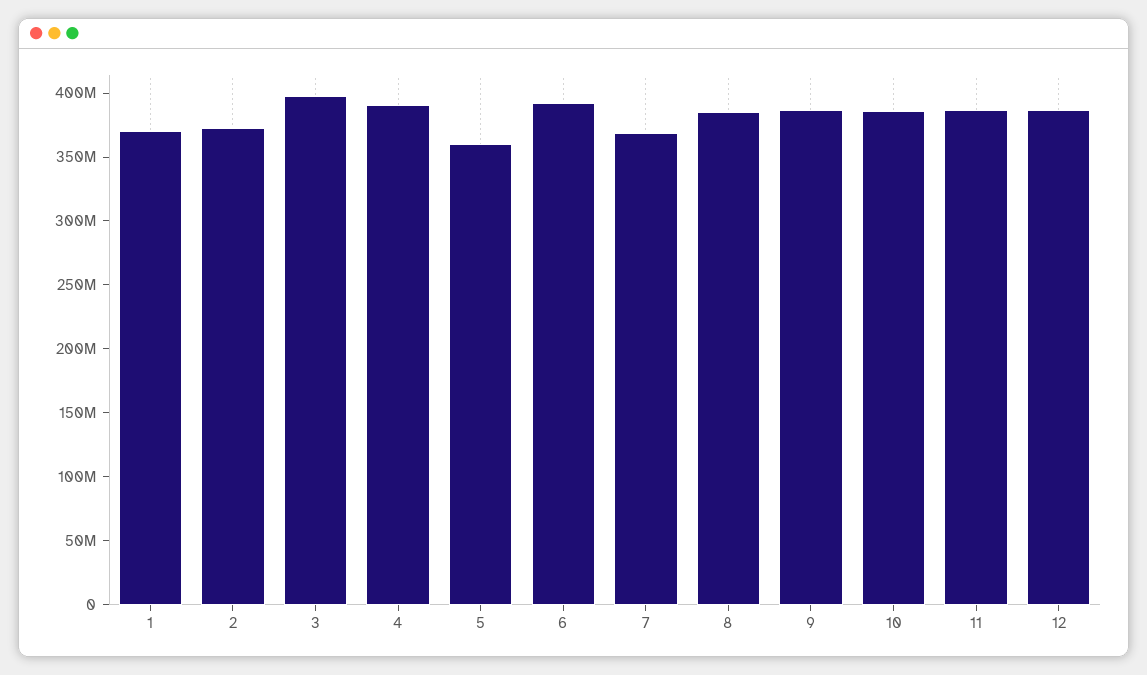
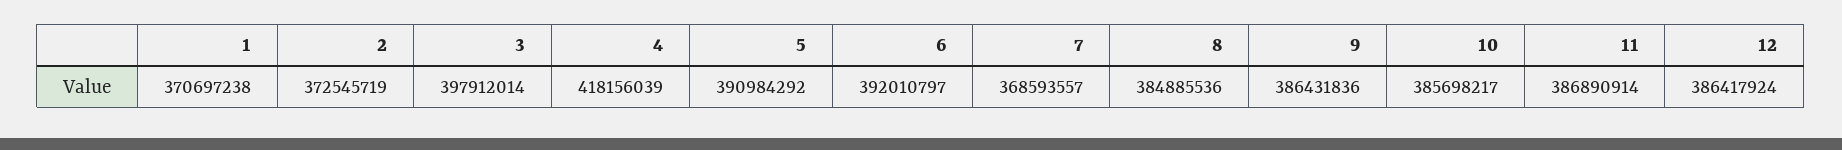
4: 390000000 -> 418156039
5: 360000000 -> 390984292

